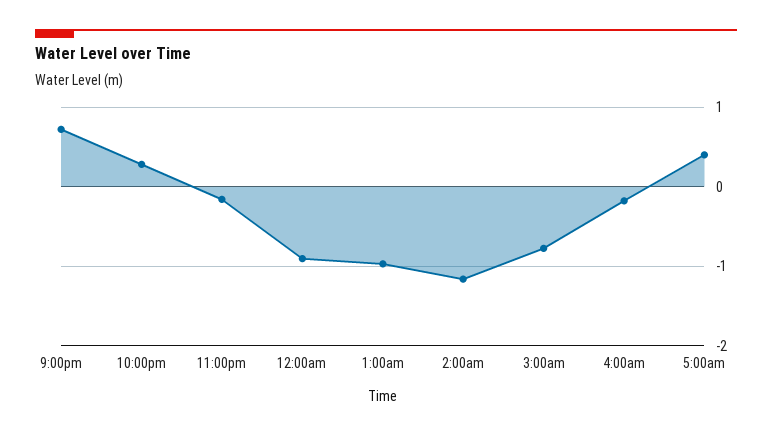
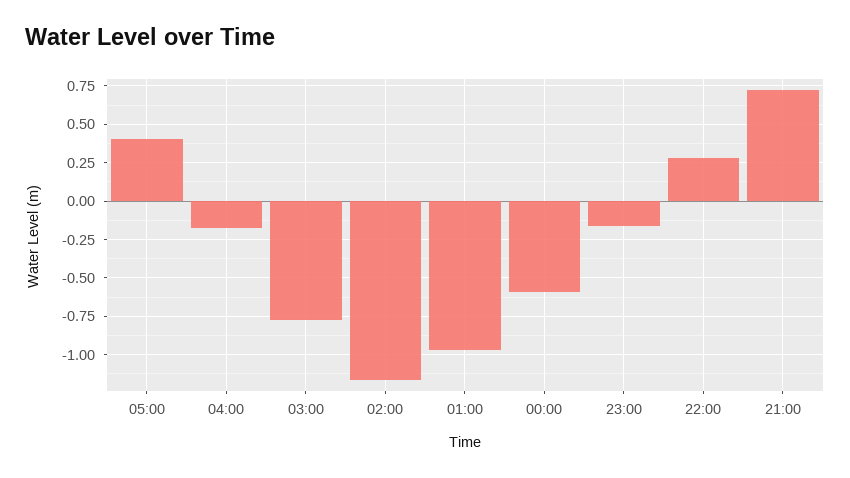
12:00am: -0.9 -> -0.6

